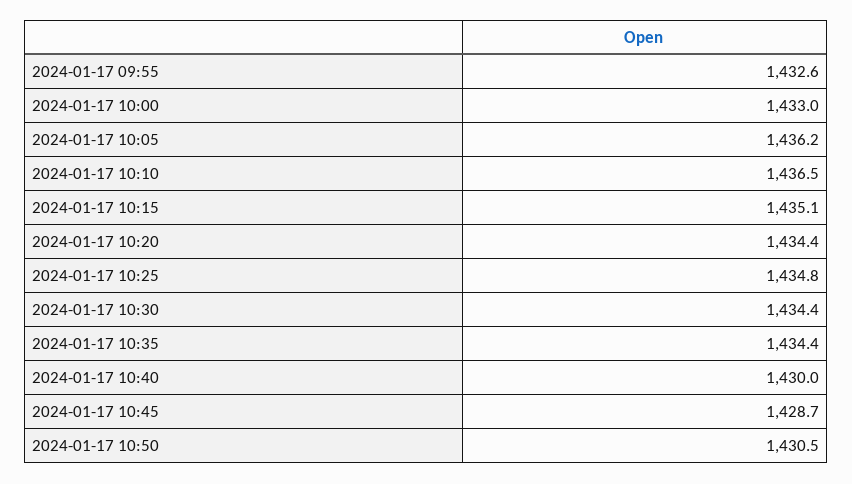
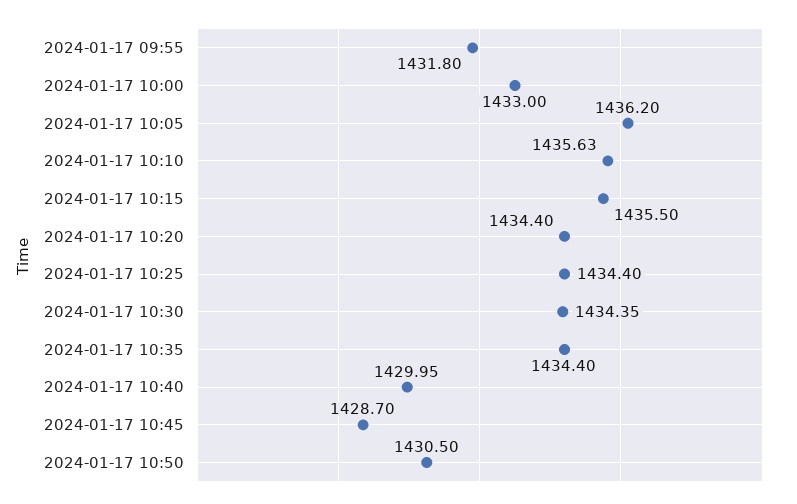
2024-01-17 09:55: 1432.6 -> 1431.8
2024-01-17 10:10: 1436.5 -> 1435.63
2024-01-17 10:15: 1435.1 -> 1435.5
2024-01-17 10:25: 1434.8 -> 1434.4

